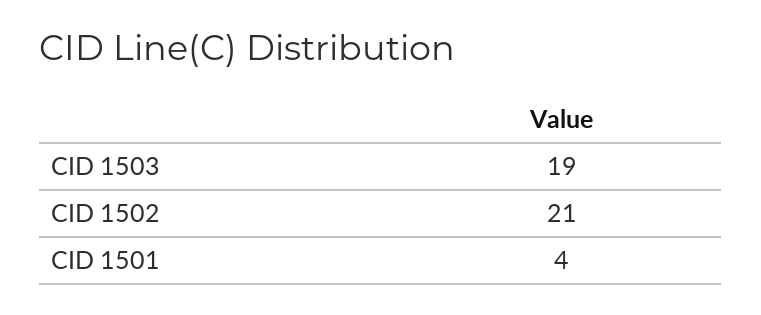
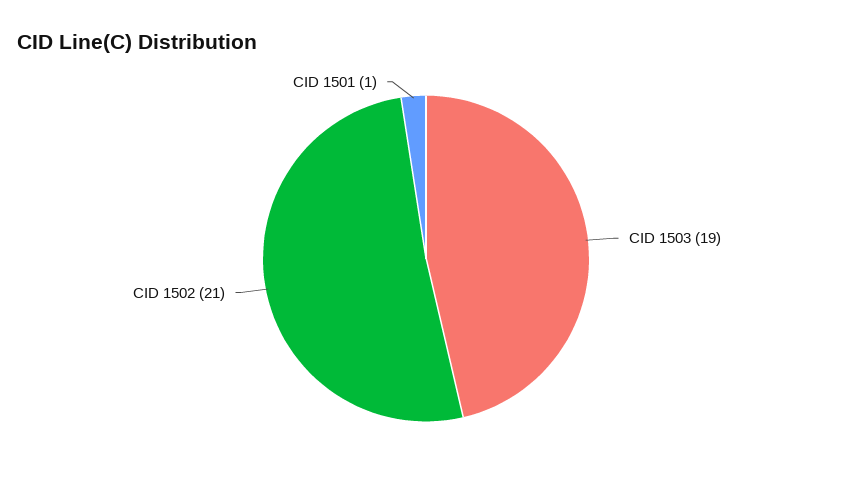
CID 1501: 4 -> 1

